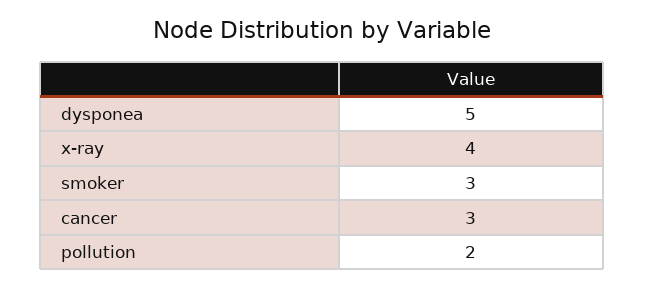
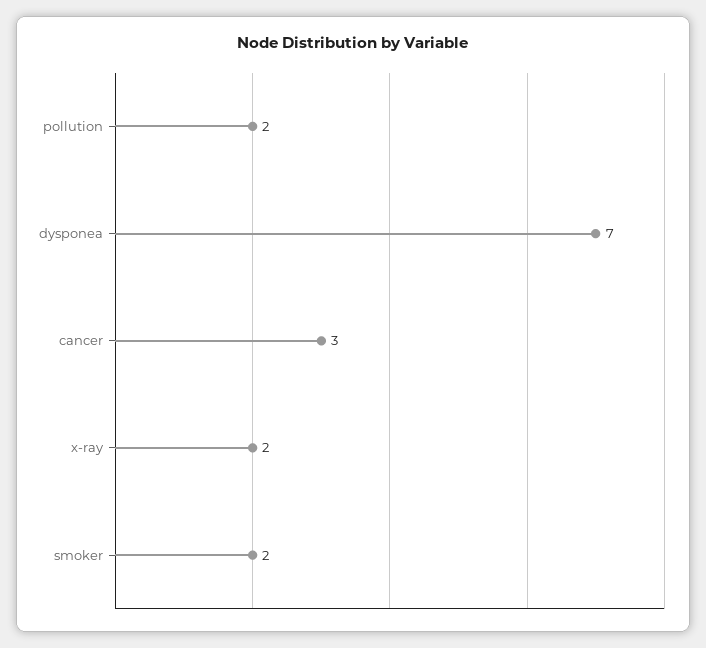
dysponea: 5 -> 7
x-ray: 4 -> 2
smoker: 3 -> 2

